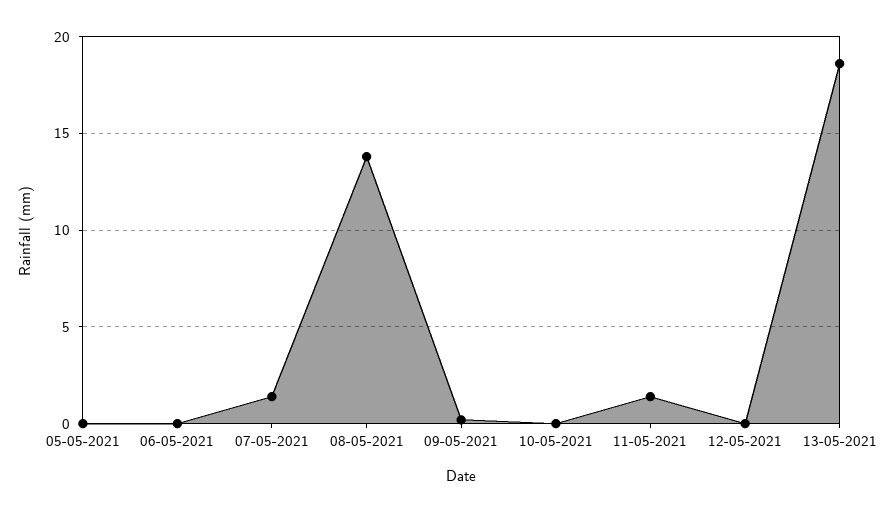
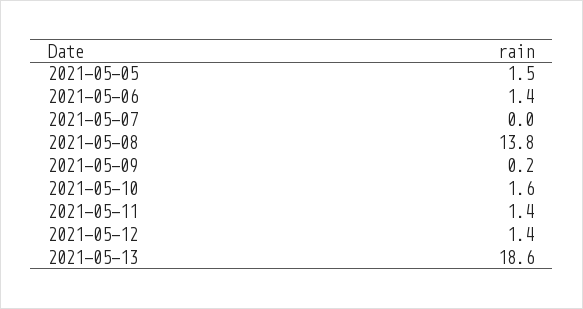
05-05-2021: 0 -> 1.5
06-05-2021: 0 -> 1.4
07-05-2021: 1.5 -> 0
10-05-2021: 0 -> 1.6
12-05-2021: 0 -> 1.4

